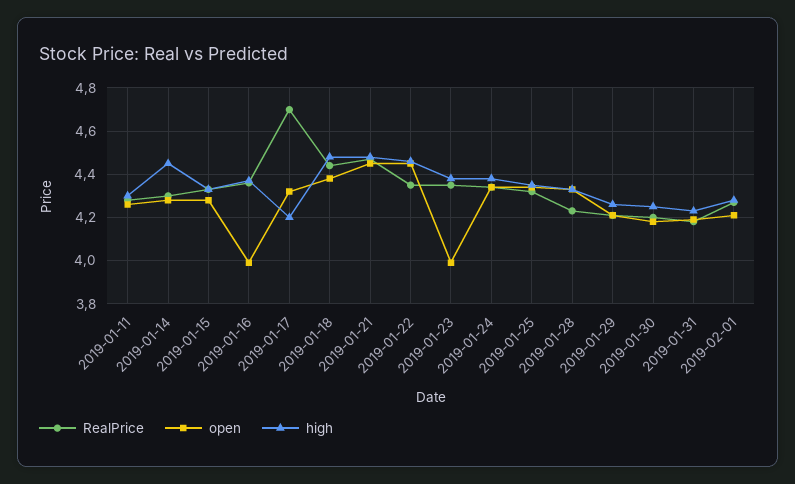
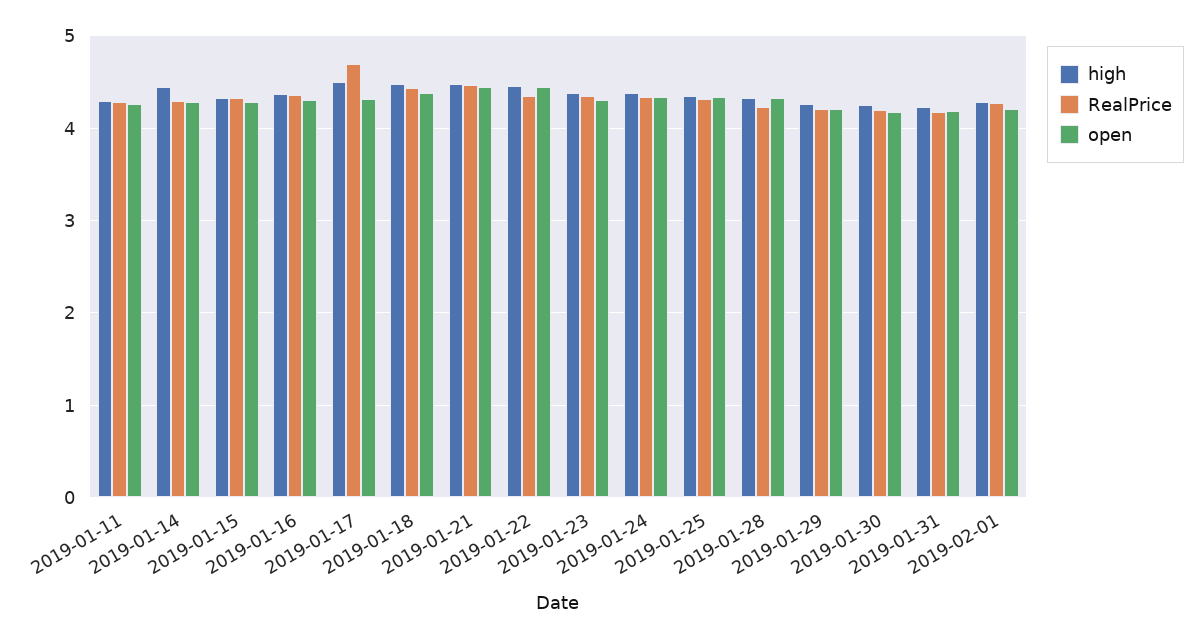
open, 2019-01-16: 4 -> 4.3
high, 2019-01-17: 4.2 -> 4.5
open, 2019-01-23: 4 -> 4.3

